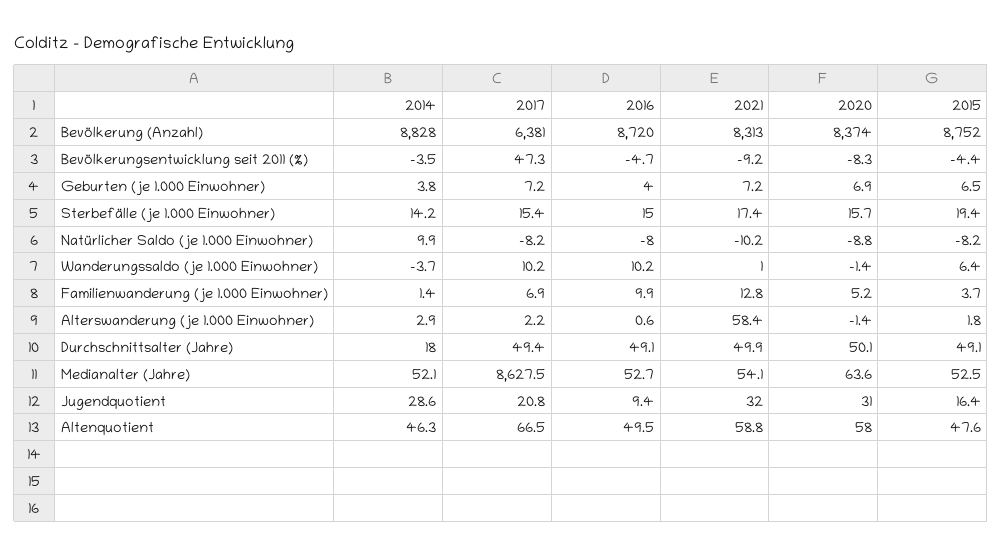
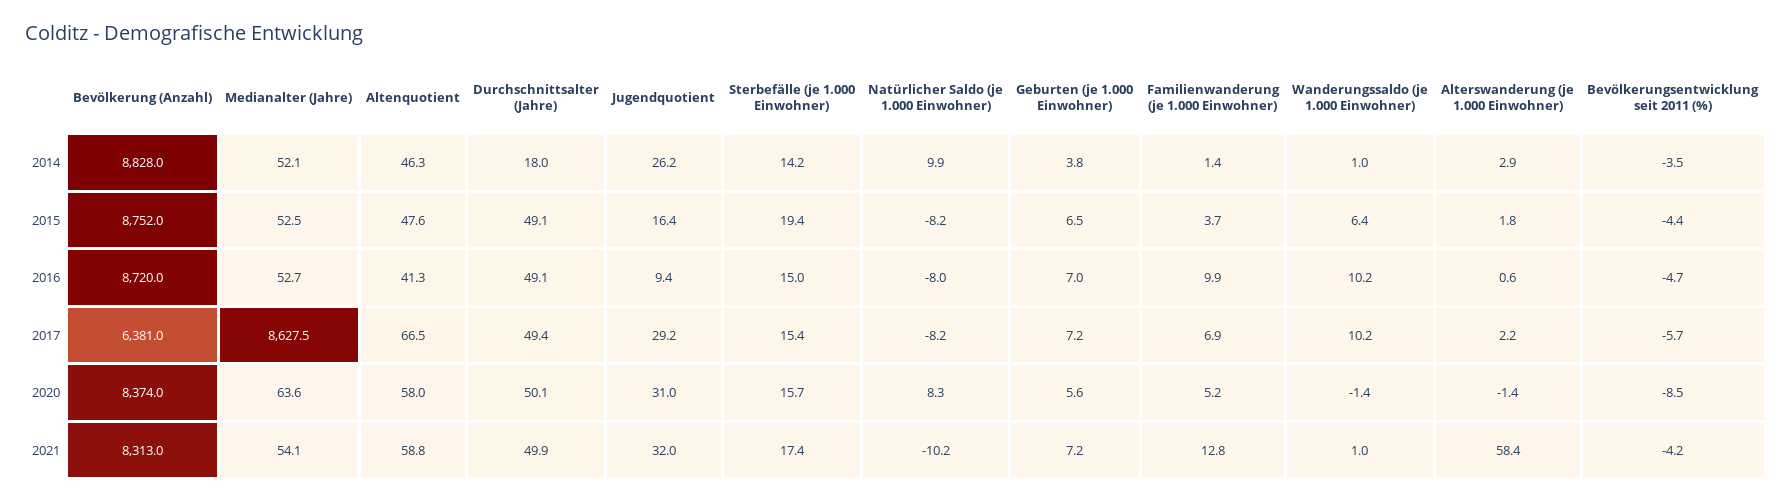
2017, Bevölkerungsentwicklung seit 2011 (%): 47.3 -> -5.7
2021, Bevölkerungsentwicklung seit 2011 (%): -9.2 -> -4.2
2020, Bevölkerungsentwicklung seit 2011 (%): -8.3 -> -8.5
2016, Geburten (je 1.000 Einwohner): 4 -> 7
2020, Geburten (je 1.000 Einwohner): 6.9 -> 5.6
2020, Natürlicher Saldo (je 1.000 Einwohner): -8.8 -> 8.3
2014, Wanderungssaldo (je 1.000 Einwohner): -3.7 -> 1
2014, Jugendquotient: 28.6 -> 26.2
2017, Jugendquotient: 20.8 -> 29.2
2016, Altenquotient: 49.5 -> 41.3

